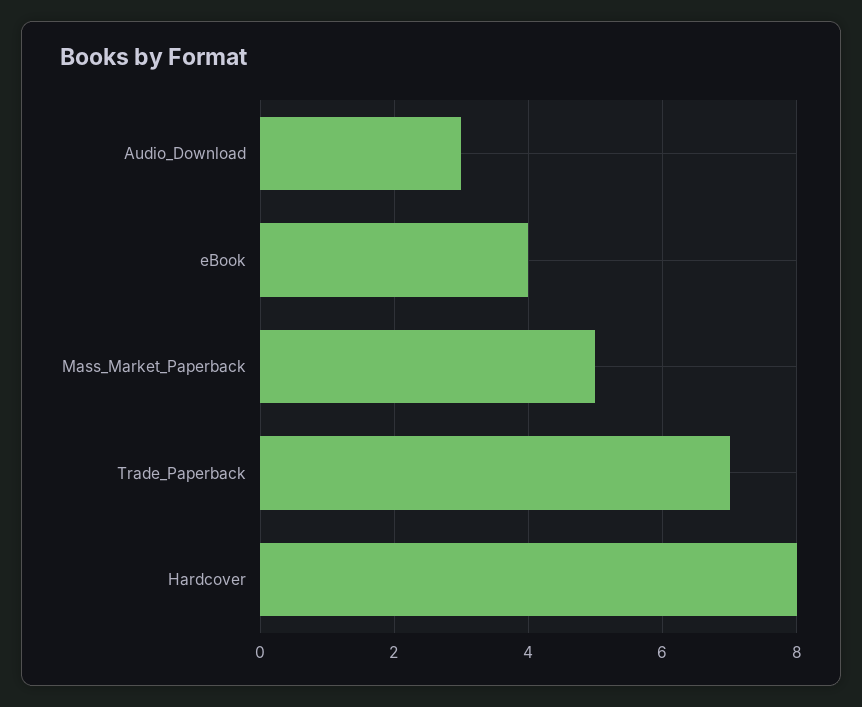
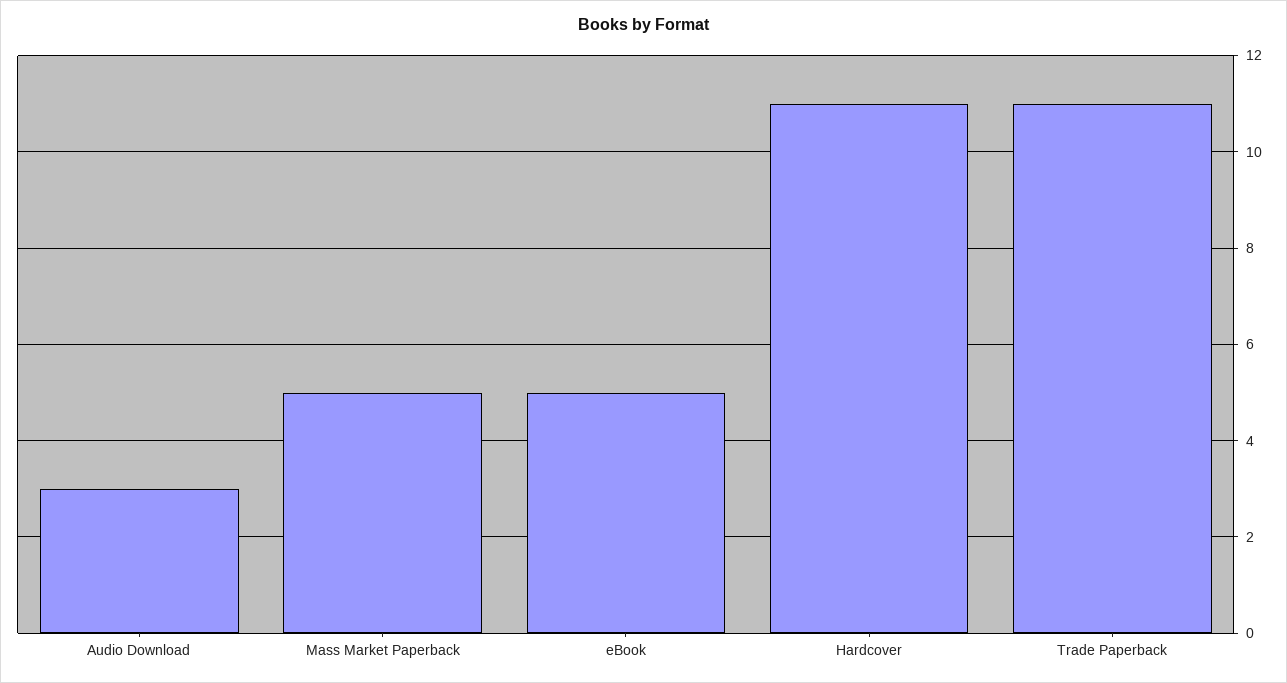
eBook: 4 -> 5
Trade_Paperback: 7 -> 11
Hardcover: 8 -> 11

